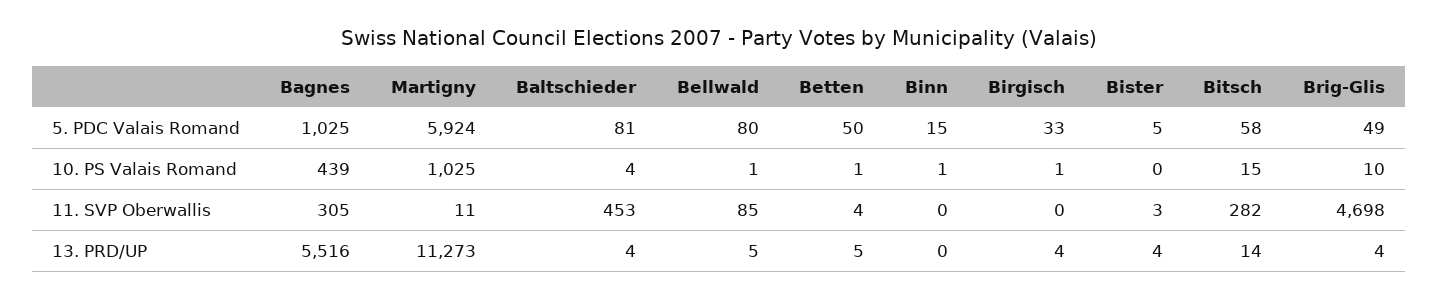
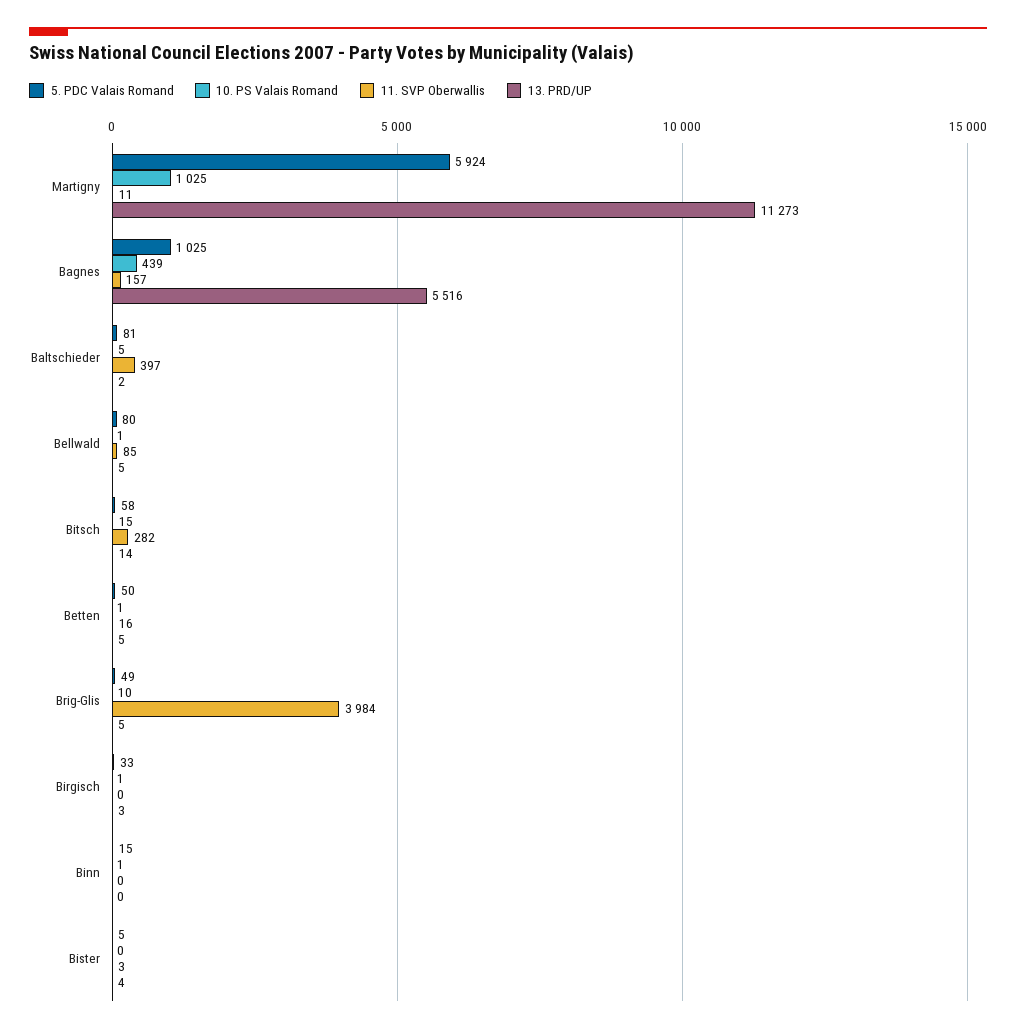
10. PS Valais Romand, Baltschieder: 4 -> 5
11. SVP Oberwallis, Bagnes: 305 -> 157
11. SVP Oberwallis, Baltschieder: 453 -> 397
11. SVP Oberwallis, Betten: 4 -> 16
11. SVP Oberwallis, Brig-Glis: 4698 -> 3984
13. PRD/UP, Baltschieder: 4 -> 2
13. PRD/UP, Birgisch: 4 -> 3
13. PRD/UP, Brig-Glis: 4 -> 5

